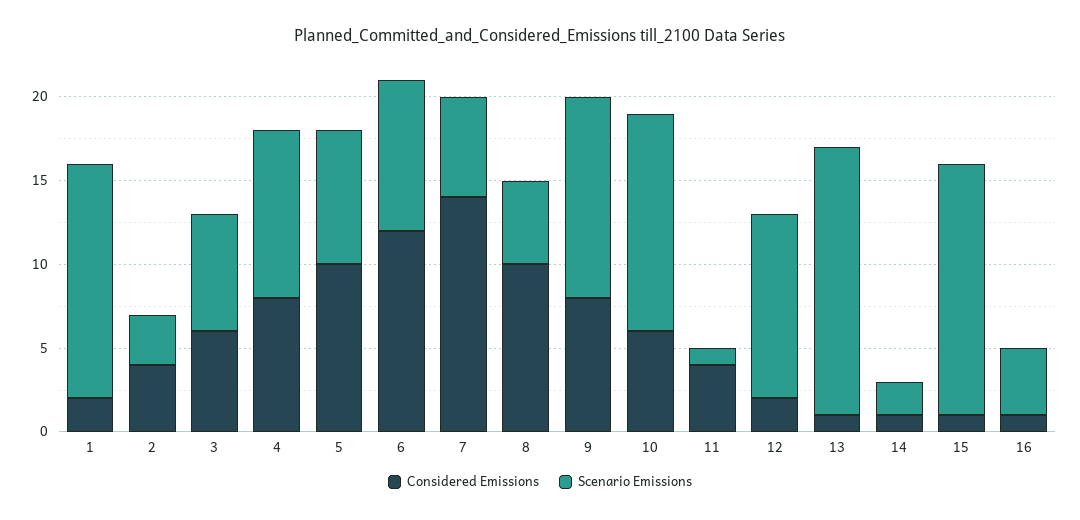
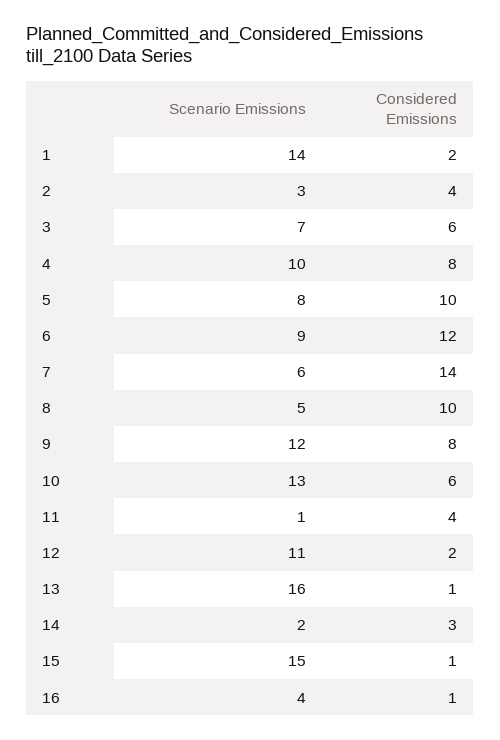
Considered Emissions, 14: 1 -> 3

